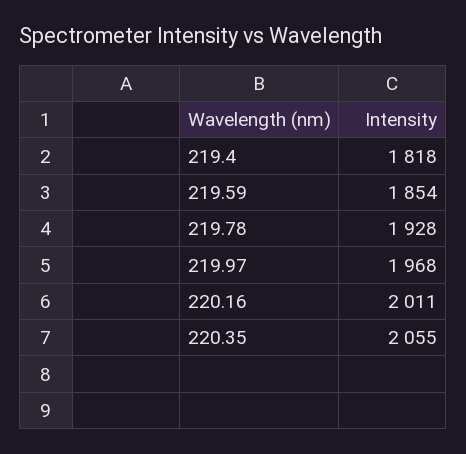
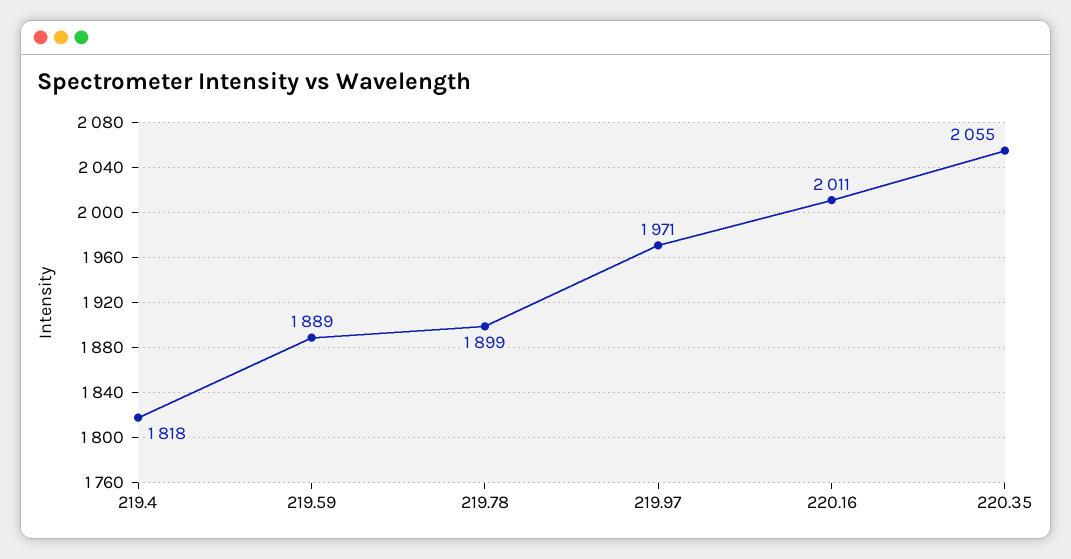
219.59: 1854 -> 1889
219.78: 1928 -> 1899
219.97: 1968 -> 1971

